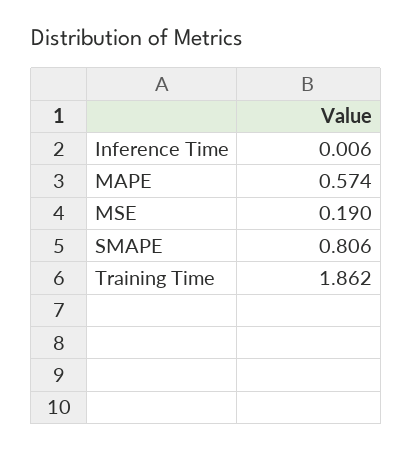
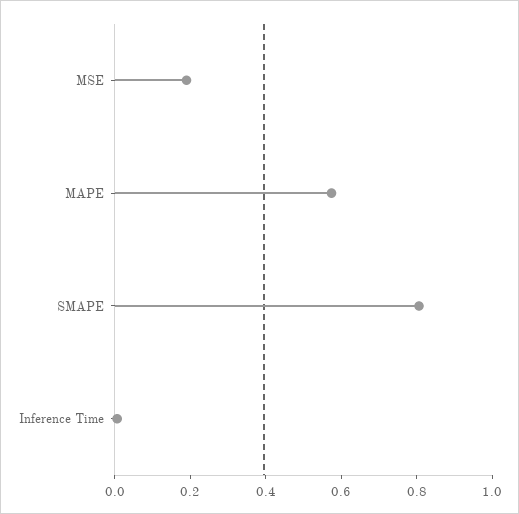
Training Time: 1.862 -> none

